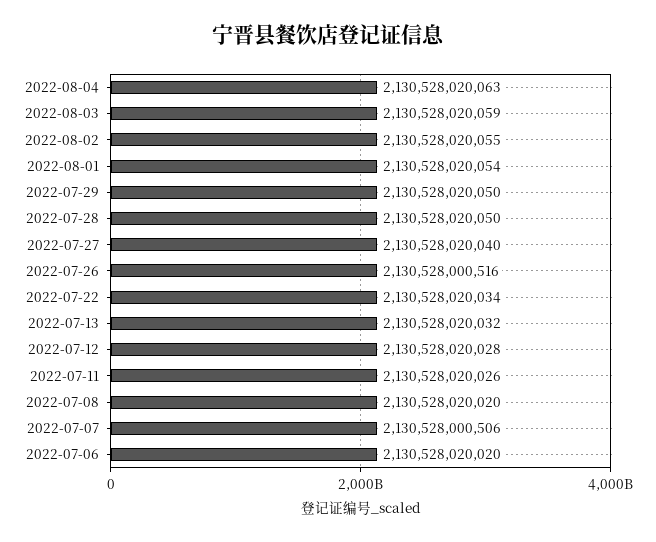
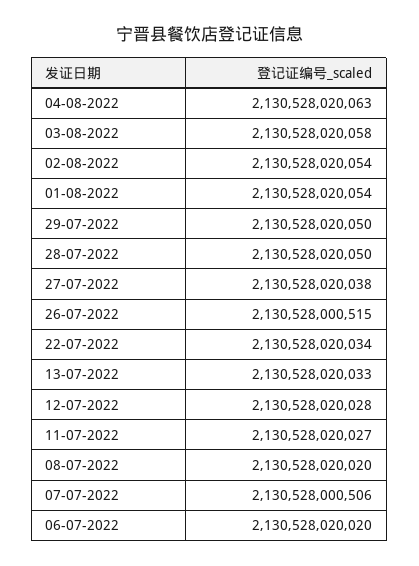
2022-08-03: 2130528020059 -> 2130528020058
2022-08-02: 2130528020055 -> 2130528020054
2022-07-27: 2130528020040 -> 2130528020038
2022-07-26: 2130528000516 -> 2130528000515
2022-07-13: 2130528020032 -> 2130528020033
2022-07-11: 2130528020026 -> 2130528020027

